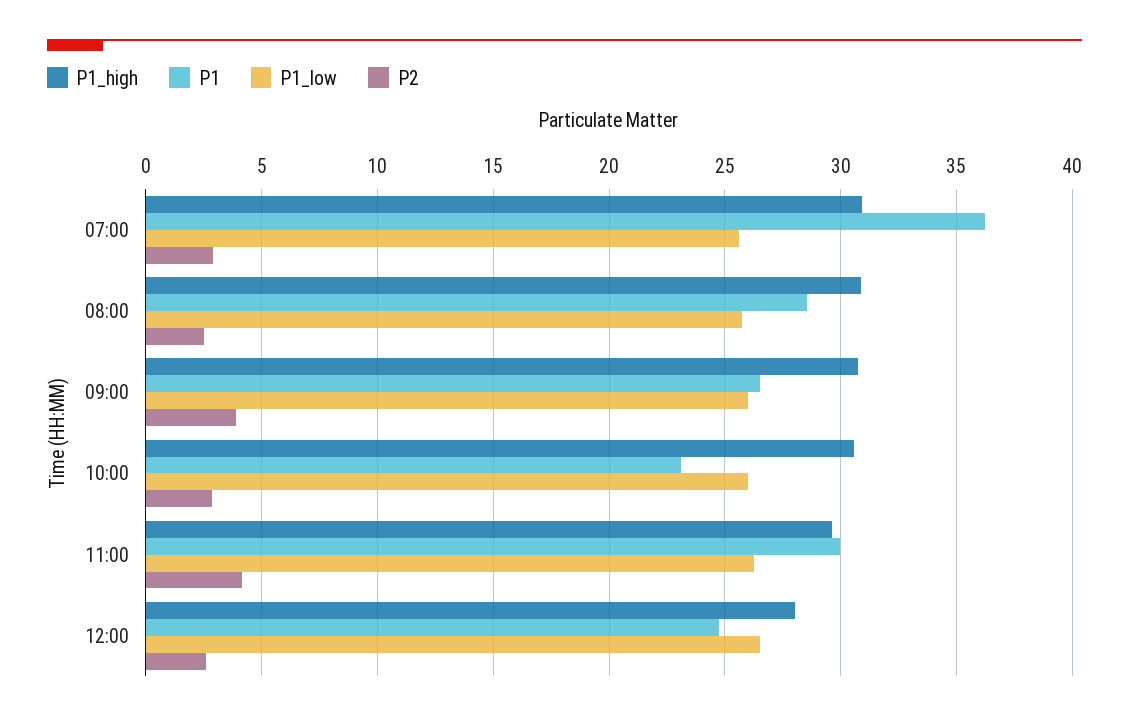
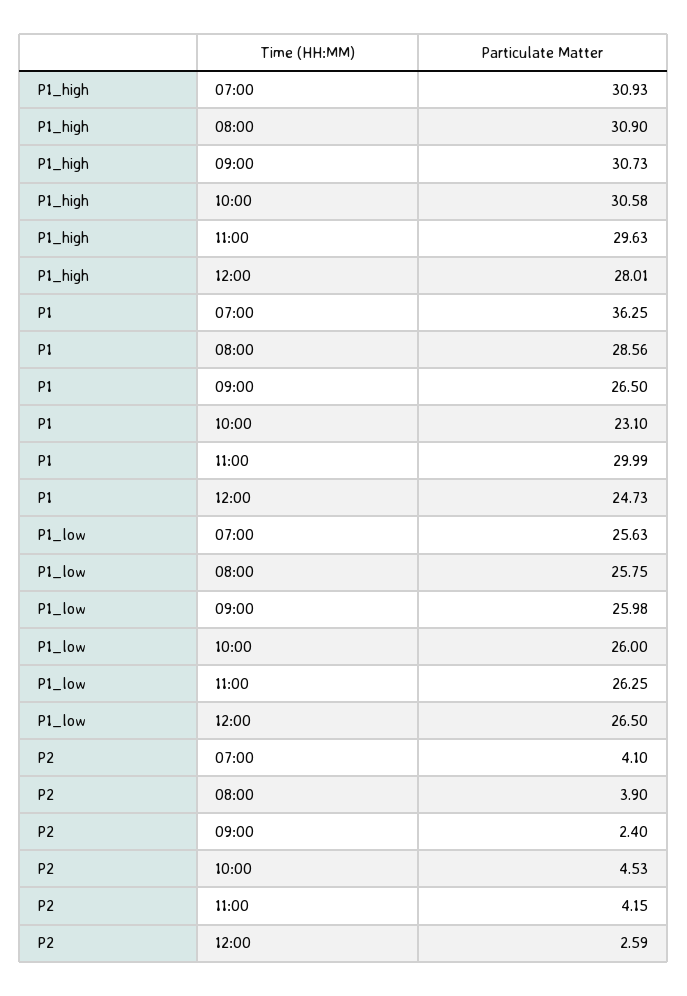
P2, 07:00: 3 -> 4.1
P2, 08:00: 2.5 -> 3.9
P2, 09:00: 4 -> 2.4
P2, 10:00: 3 -> 4.53

